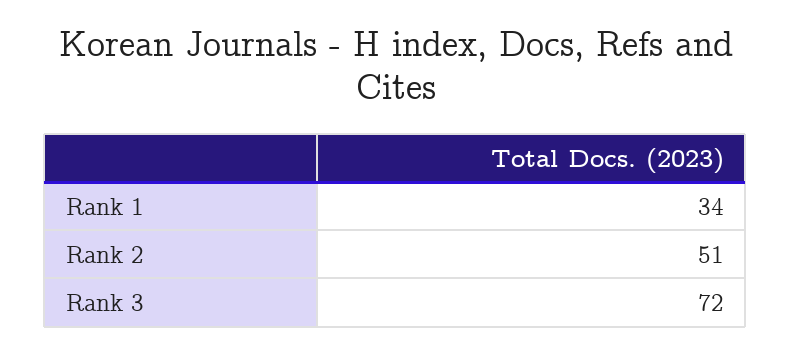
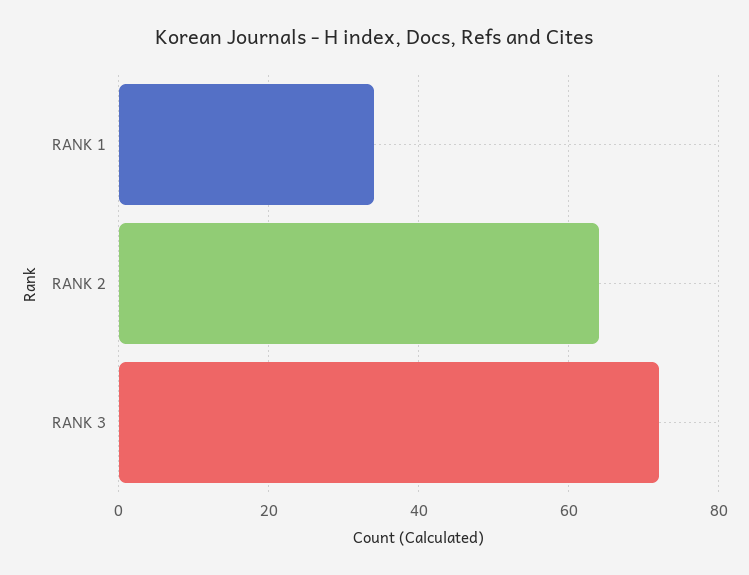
Rank 2: 51 -> 65

